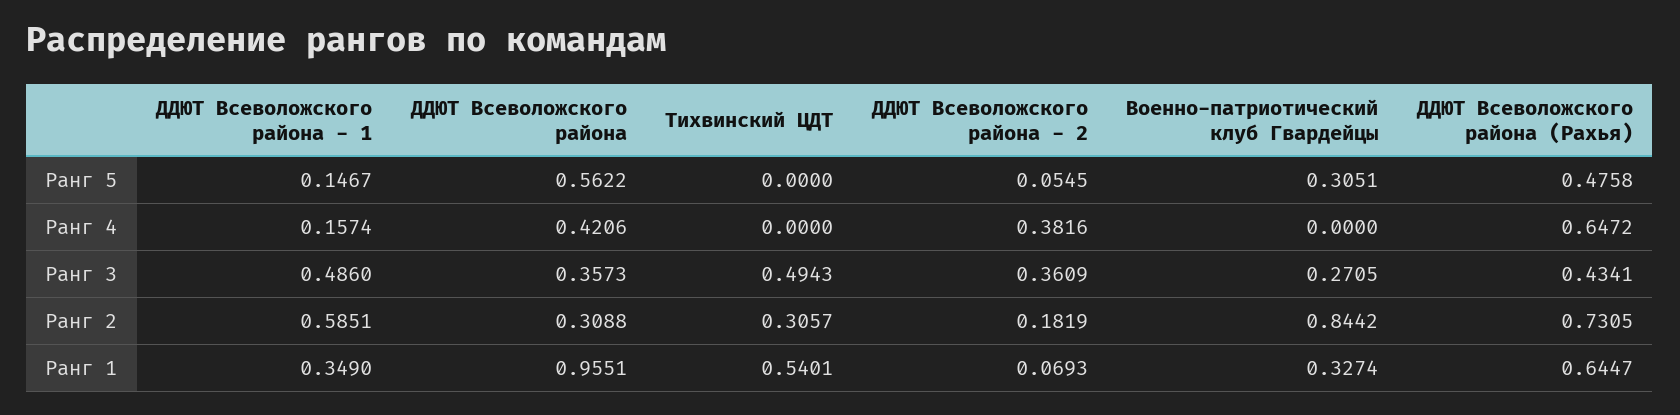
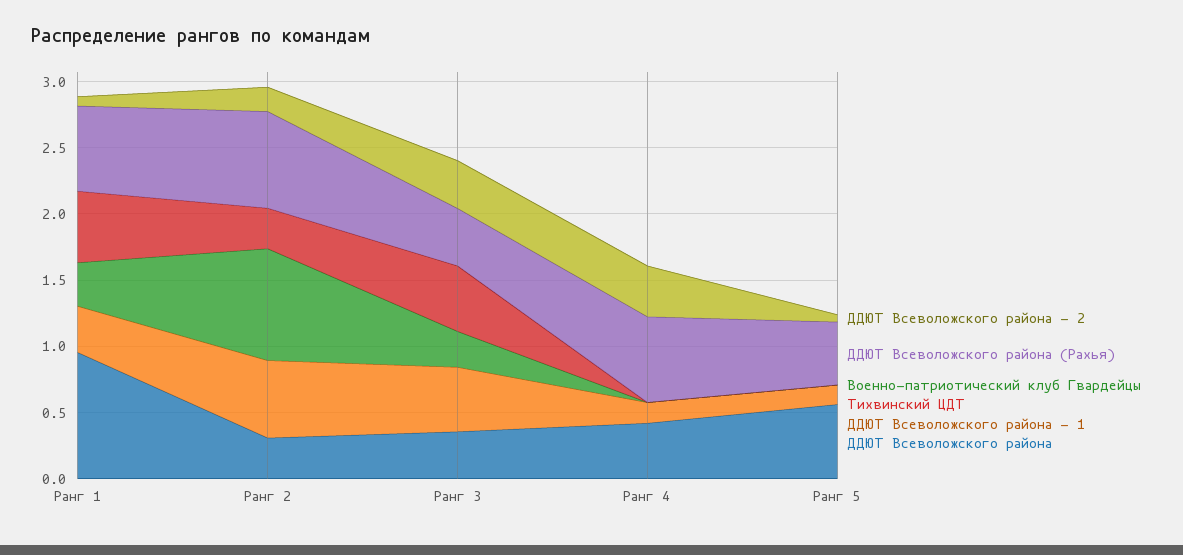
Военно-патриотический клуб Гвардейцы, Ранг 5: 0.3051 -> 0

